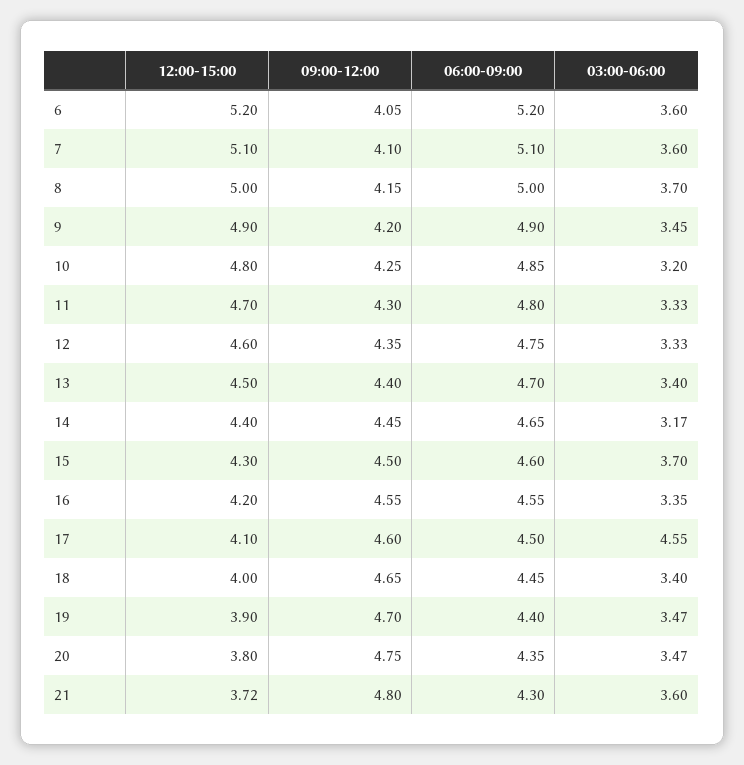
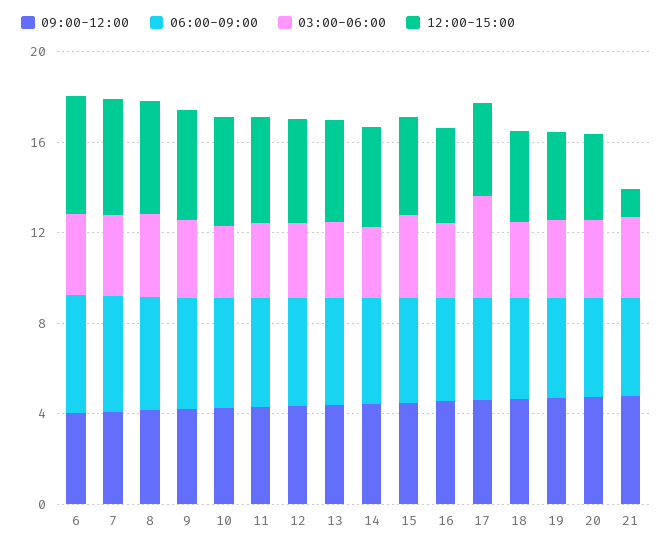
12:00-15:00, 21: 3.72 -> 1

